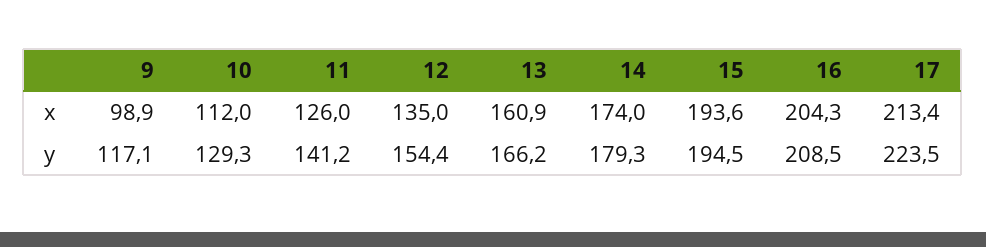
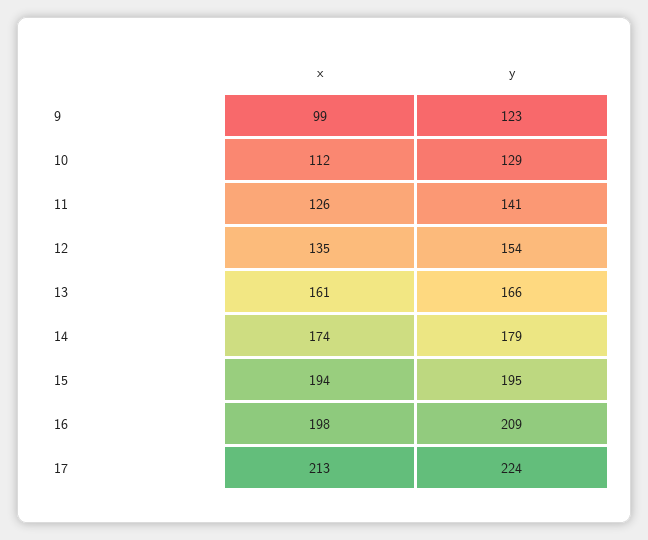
16, x: 204.3 -> 198
9, y: 117.1 -> 123

